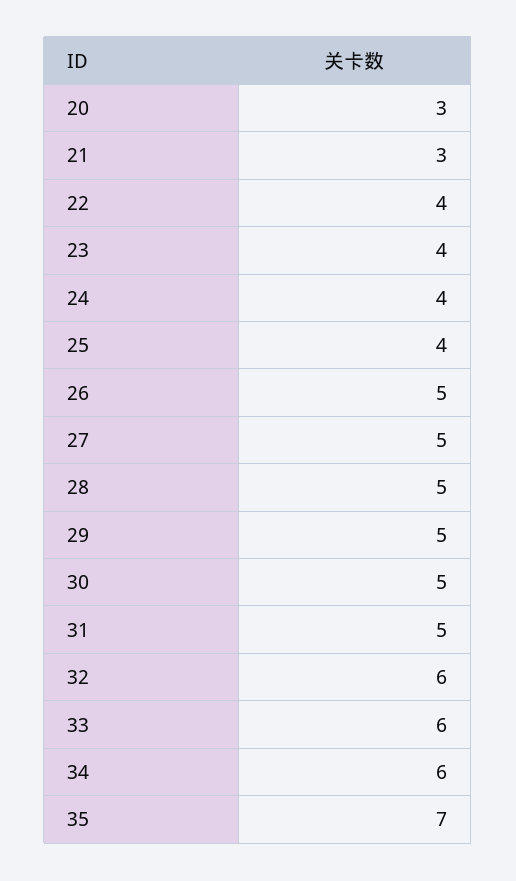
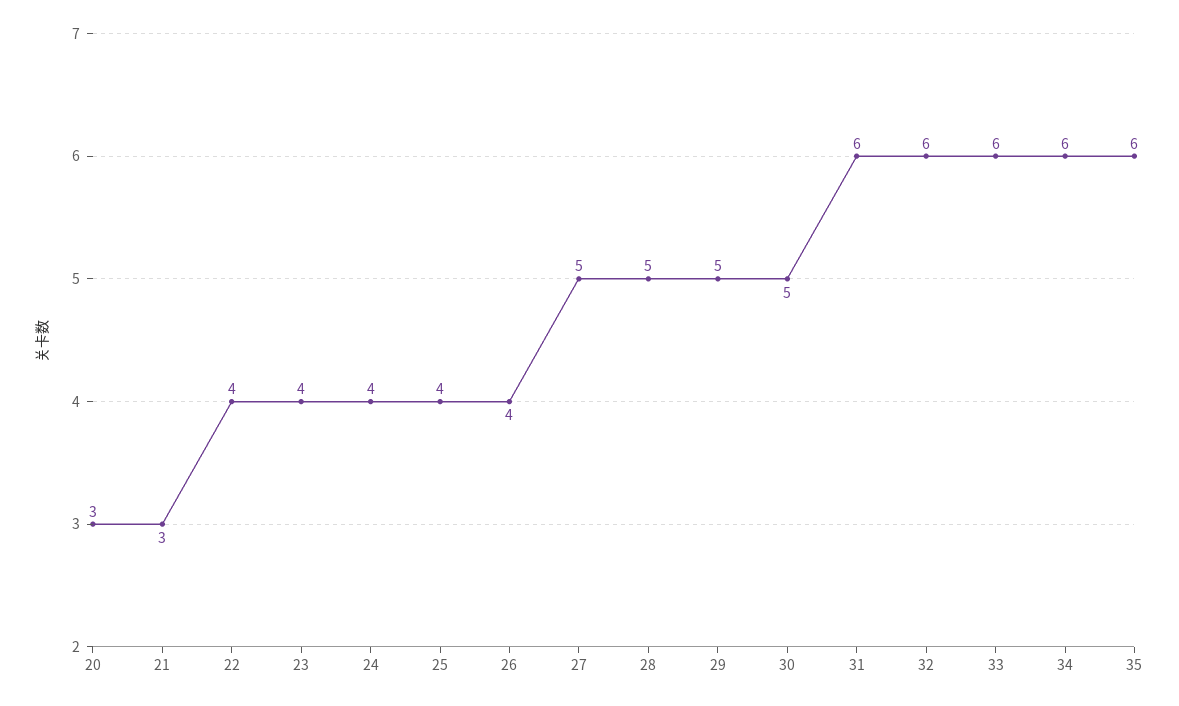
26: 5 -> 4
31: 5 -> 6
35: 7 -> 6

